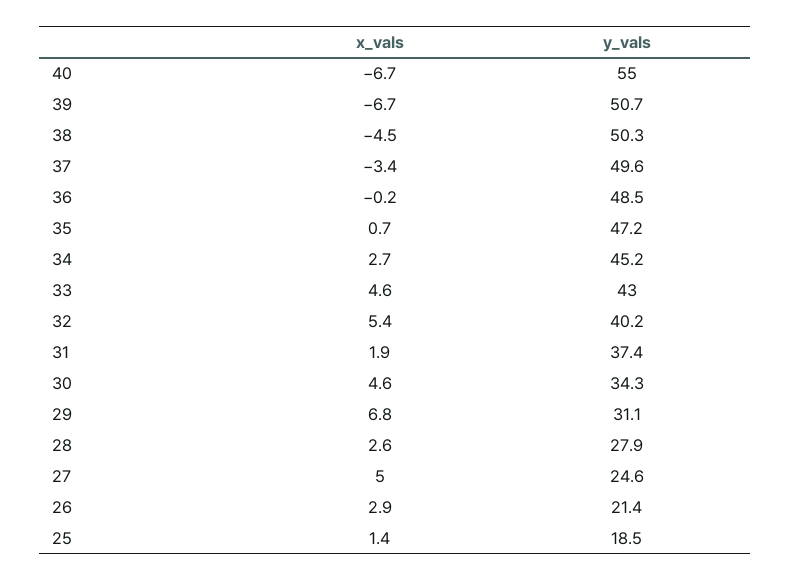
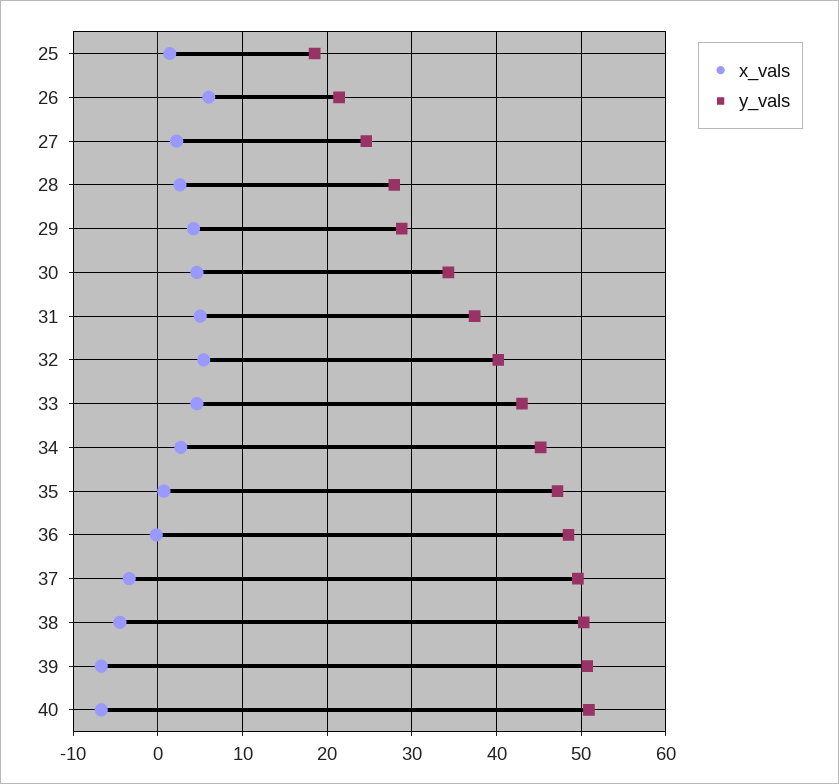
y_vals, 40: 55 -> 51
x_vals, 31: 1.9 -> 5
x_vals, 29: 6.8 -> 4
y_vals, 29: 31.1 -> 29
x_vals, 27: 5 -> 2
x_vals, 26: 2.9 -> 6

